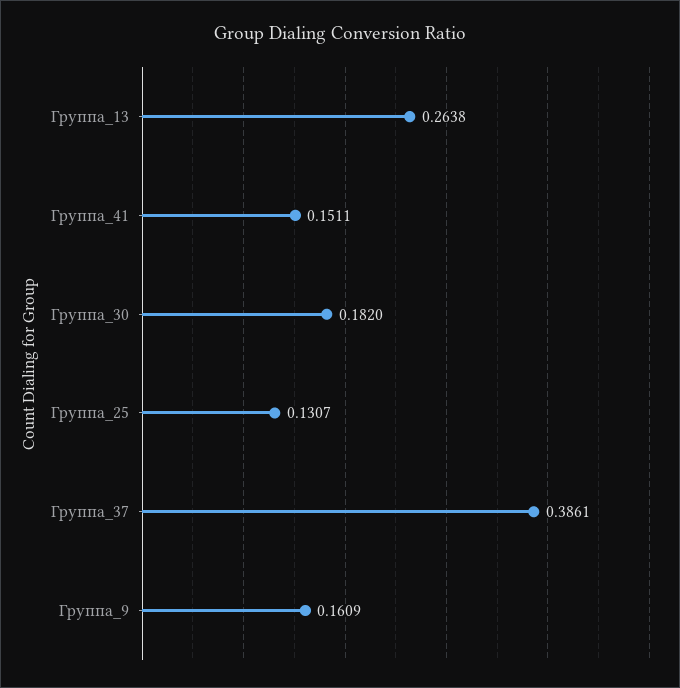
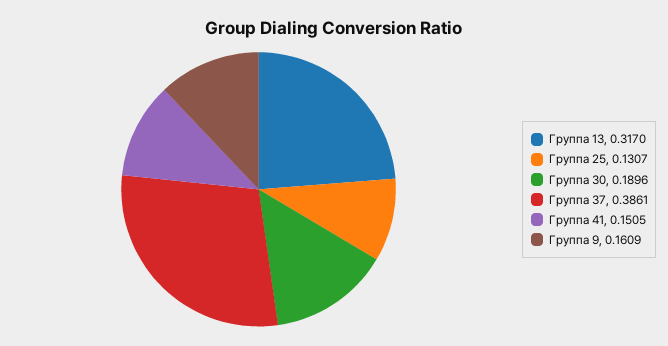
Группа_13: 0.2638 -> 0.317
Группа_41: 0.1511 -> 0.1505
Группа_30: 0.182 -> 0.1896

